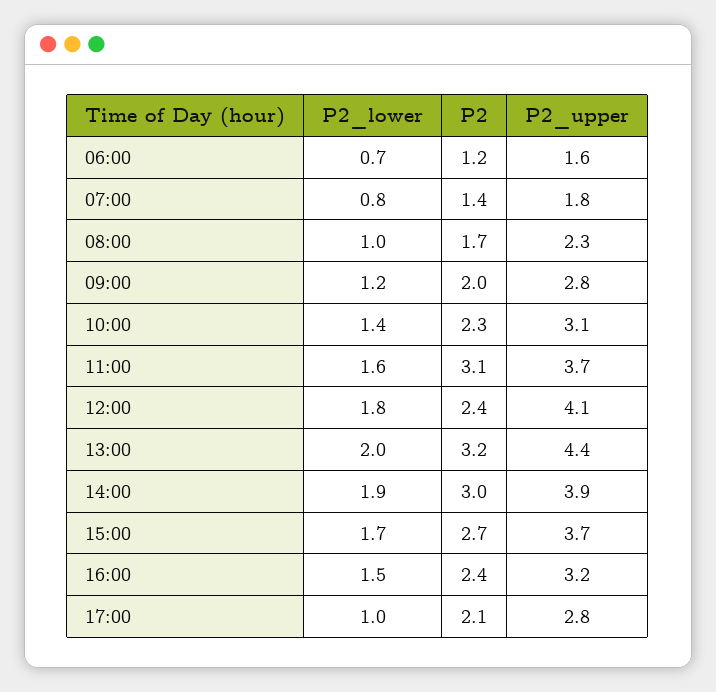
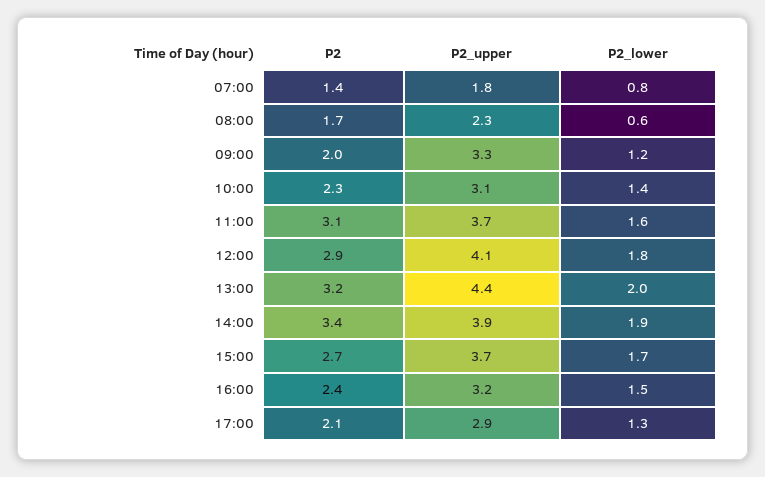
P2_lower, 06:00: 0.7 -> none
P2, 06:00: 1.2 -> none
P2_upper, 06:00: 1.6 -> none
P2_lower, 08:00: 1 -> 0.6
P2_upper, 09:00: 2.8 -> 3.3
P2, 12:00: 2.4 -> 2.9
P2, 14:00: 3 -> 3.4
P2_lower, 17:00: 1 -> 1.3
P2_upper, 17:00: 2.8 -> 2.9

